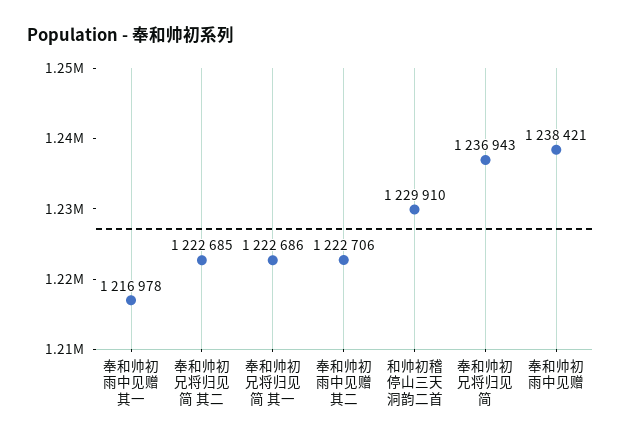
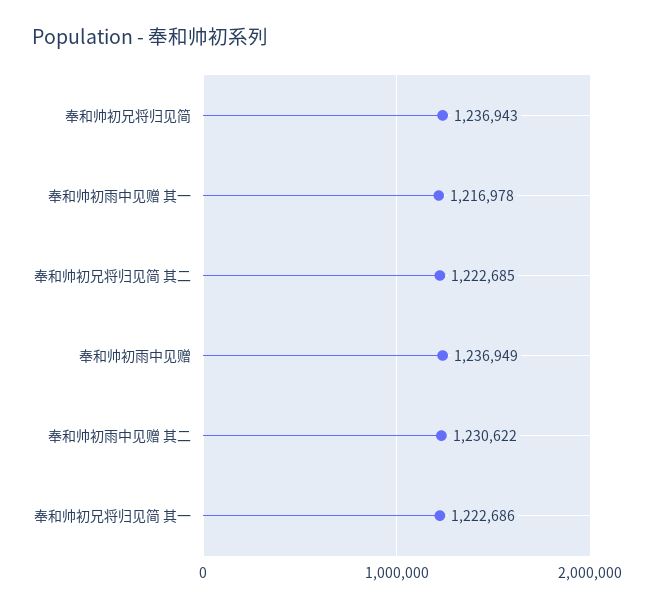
奉和帅初雨中见赠 其二: 1222706 -> 1230622
和帅初稽停山三天洞韵二首: 1229910 -> none
奉和帅初雨中见赠: 1238421 -> 1236949

